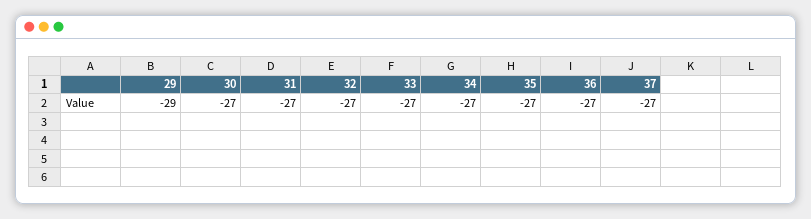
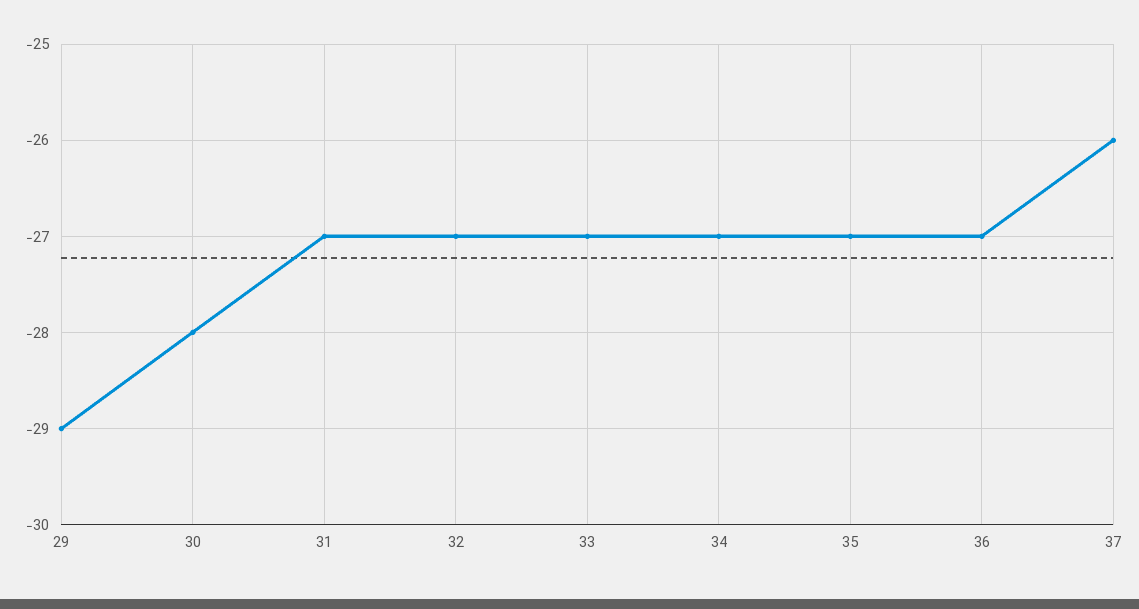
30: -27 -> -28
37: -27 -> -26

